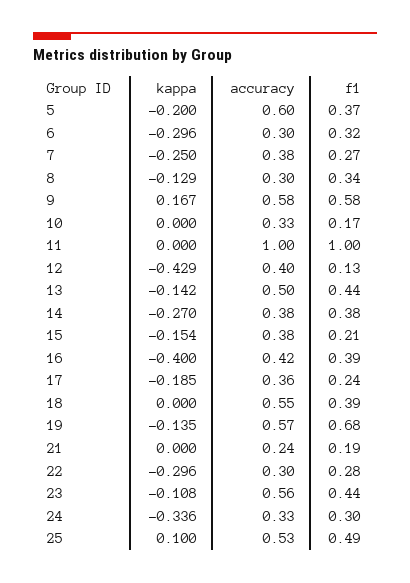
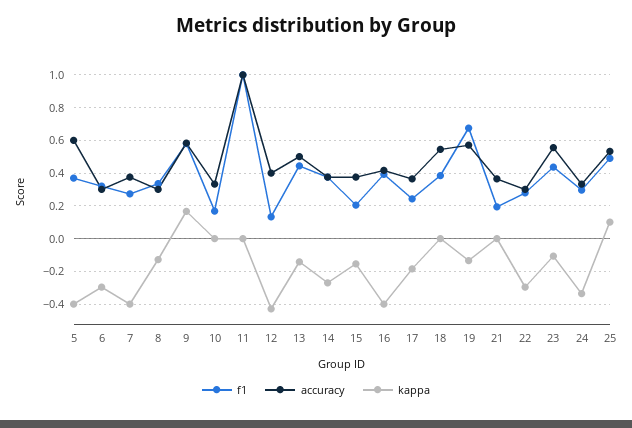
kappa, 5: -0.2 -> -0.4
kappa, 7: -0.25 -> -0.4
accuracy, 21: 0.24 -> 0.35

